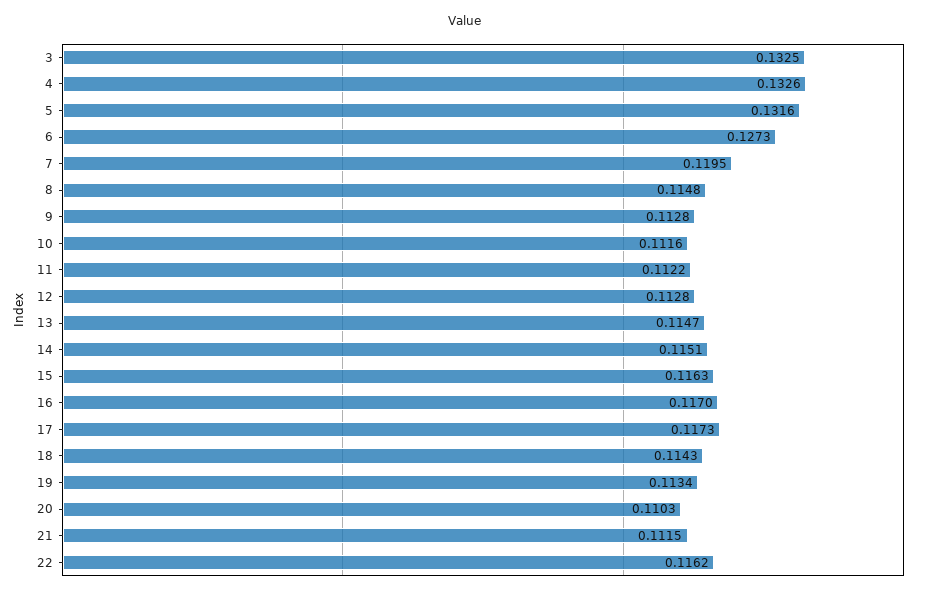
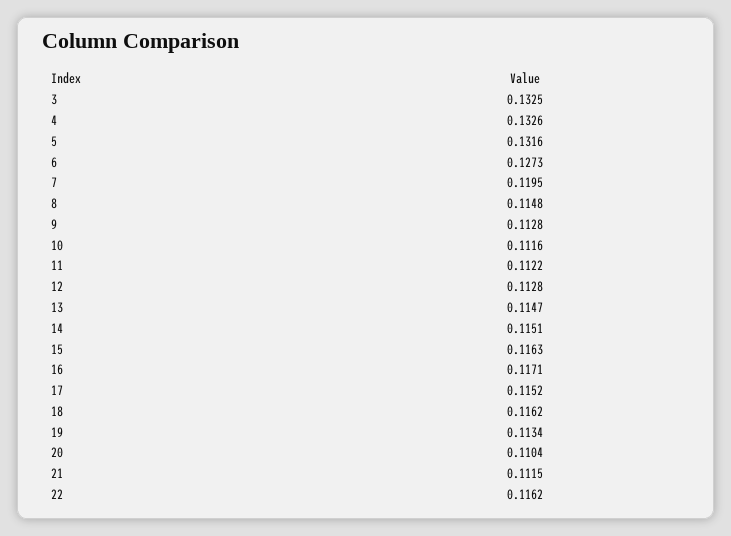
16: 0.117 -> 0.1171
17: 0.1173 -> 0.1152
18: 0.1143 -> 0.1162
20: 0.1103 -> 0.1104

